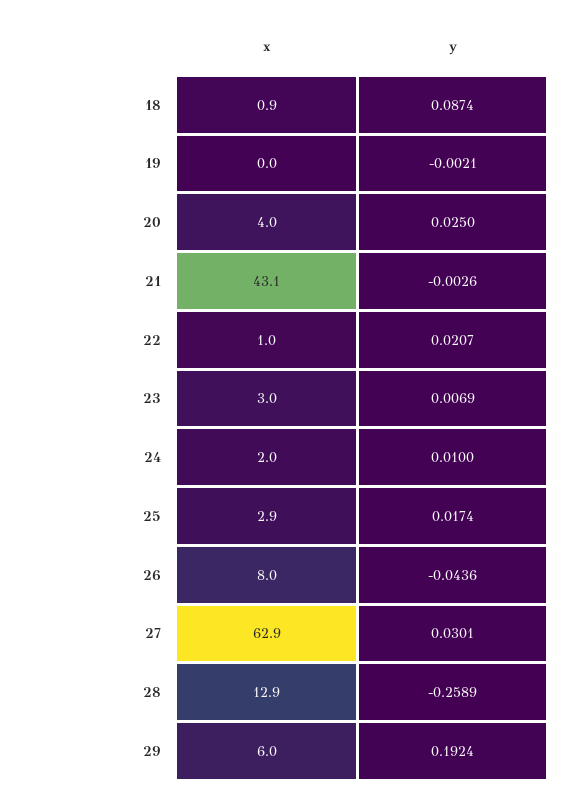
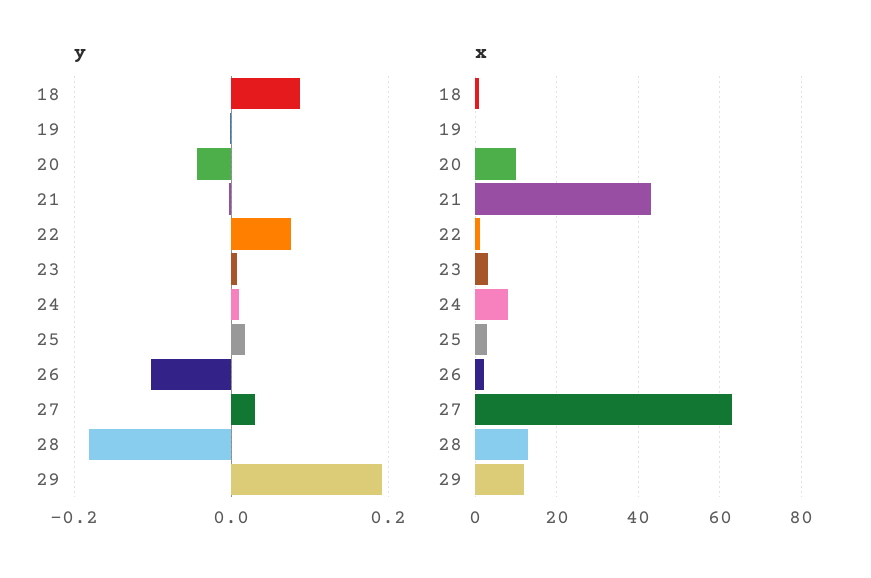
x, 20: 4 -> 10
y, 20: 0.025 -> -0.04
y, 22: 0.0207 -> 0.08
x, 24: 2 -> 8
x, 26: 8 -> 2
y, 26: -0.0436 -> -0.1
y, 28: -0.2589 -> -0.18
x, 29: 6 -> 12

